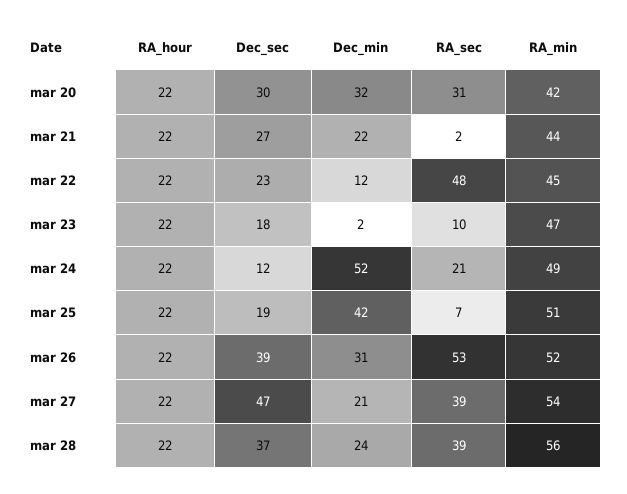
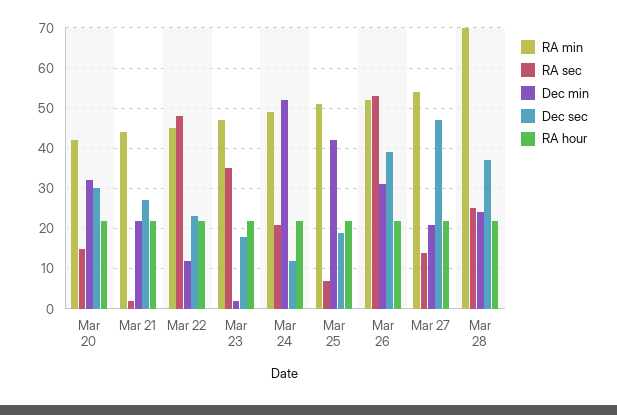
RA_sec, mar 20: 31 -> 15
RA_sec, mar 23: 10 -> 35
RA_sec, mar 27: 39 -> 15
RA_sec, mar 28: 39 -> 25
RA_min, mar 28: 56 -> 70

